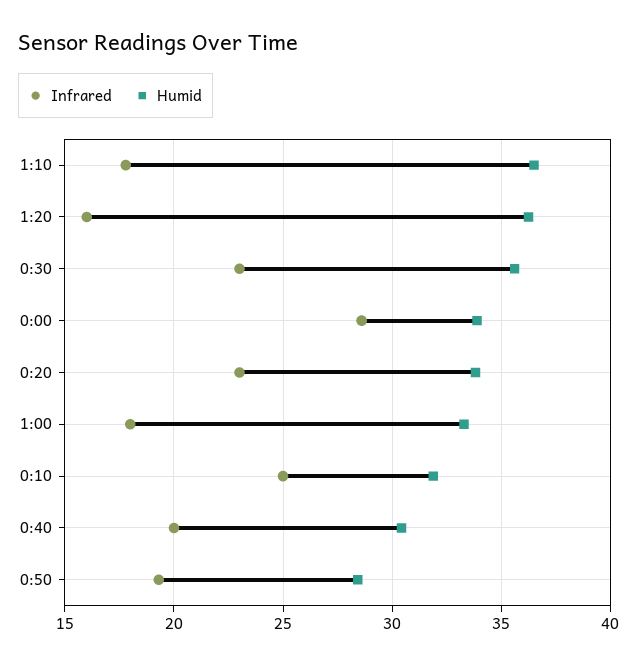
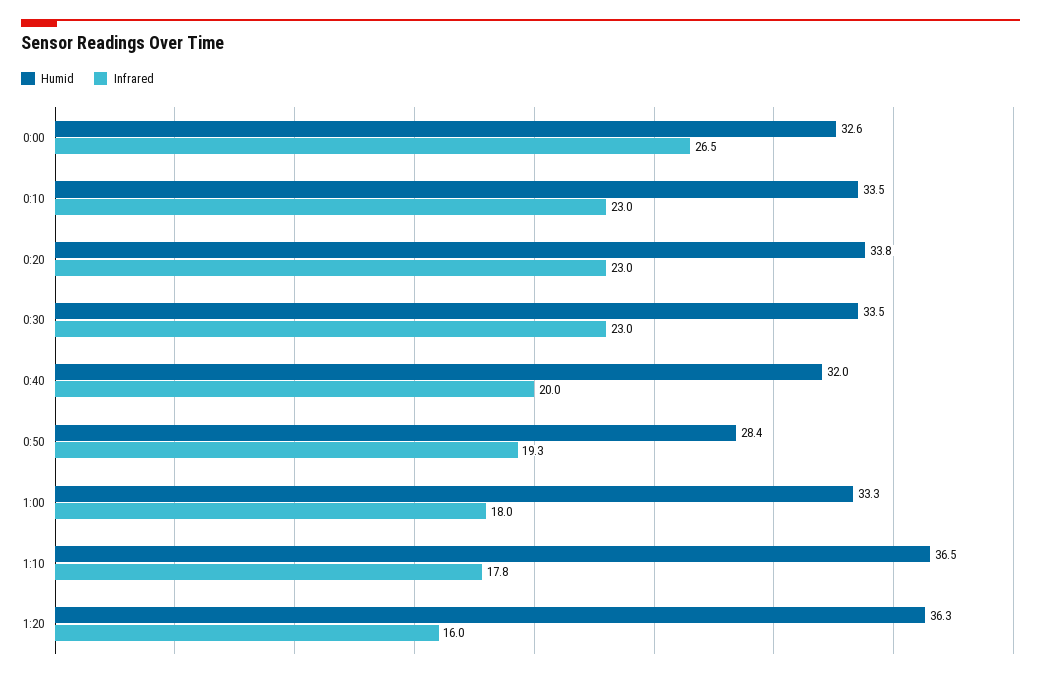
Humid, 0:30: 35.5 -> 33.5
Infrared, 0:00: 28.5 -> 26.5
Humid, 0:00: 34 -> 32.6
Infrared, 0:10: 25 -> 23
Humid, 0:10: 32 -> 33.5
Humid, 0:40: 30.5 -> 32

